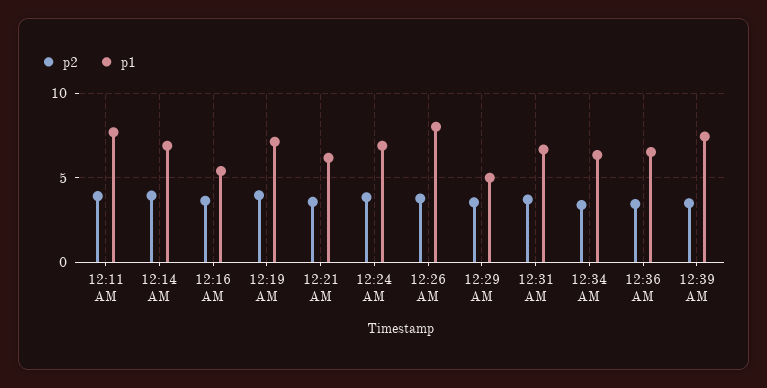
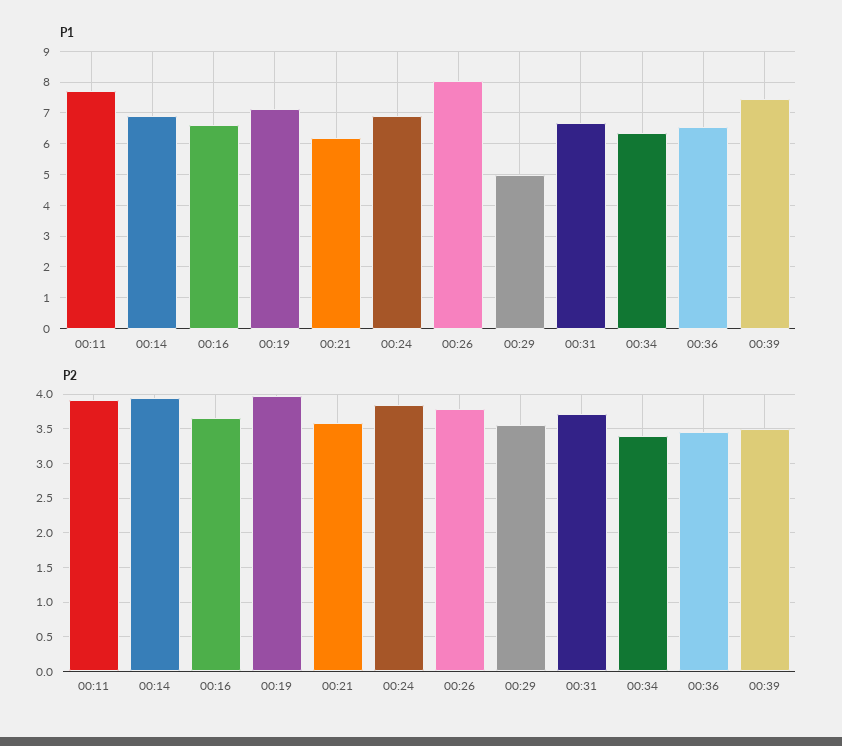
p1, 12:16 AM: 5.5 -> 6.6

